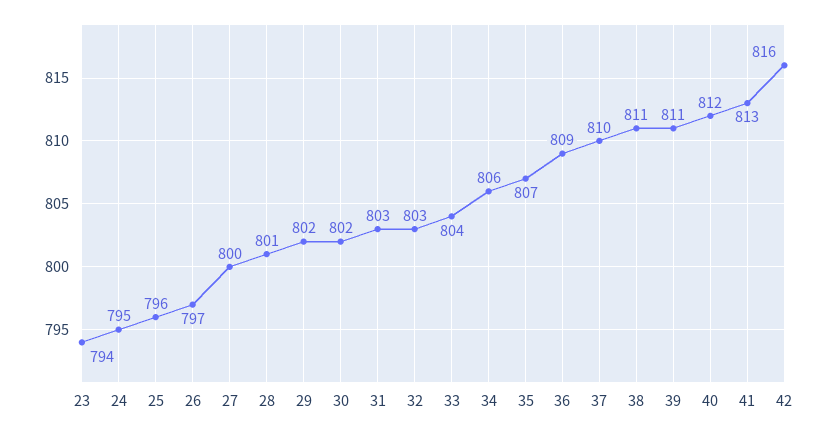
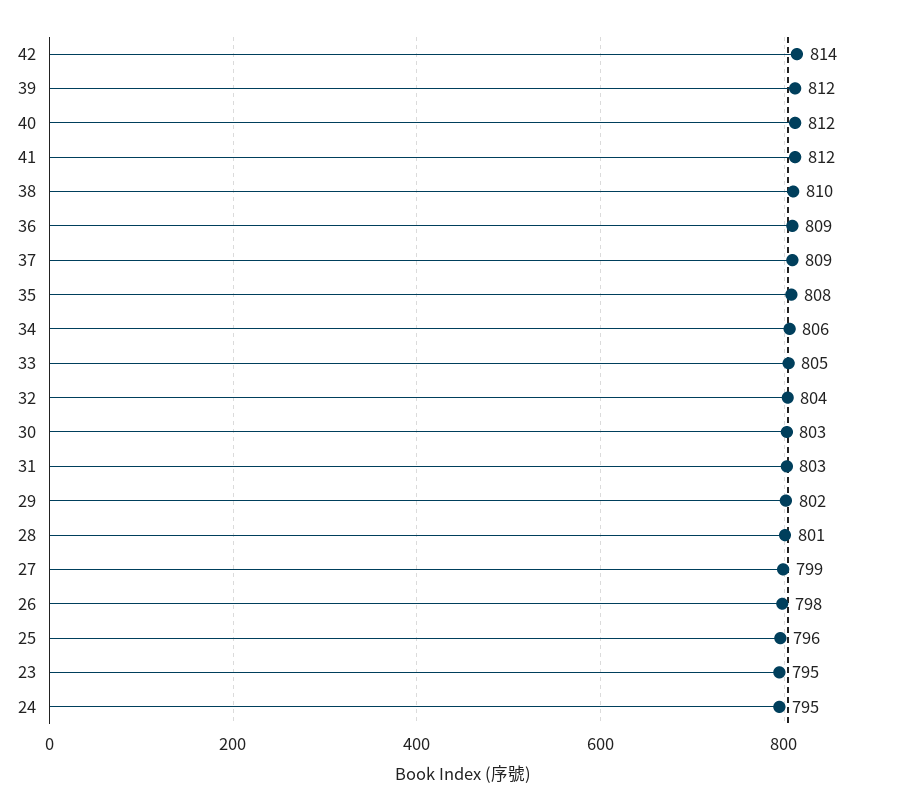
23: 794 -> 795
26: 797 -> 798
27: 800 -> 799
30: 802 -> 803
32: 803 -> 804
33: 804 -> 805
35: 807 -> 808
37: 810 -> 809
38: 811 -> 810
39: 811 -> 812
41: 813 -> 812
42: 816 -> 814

